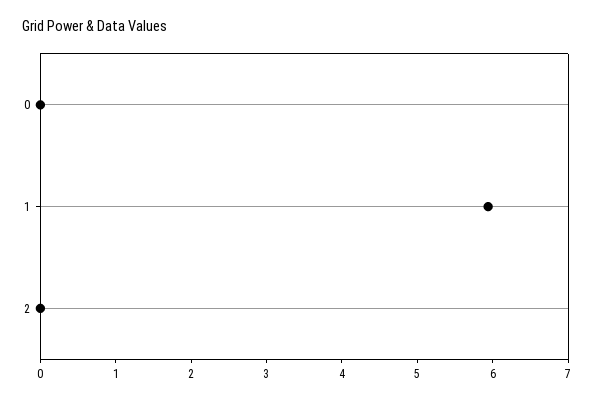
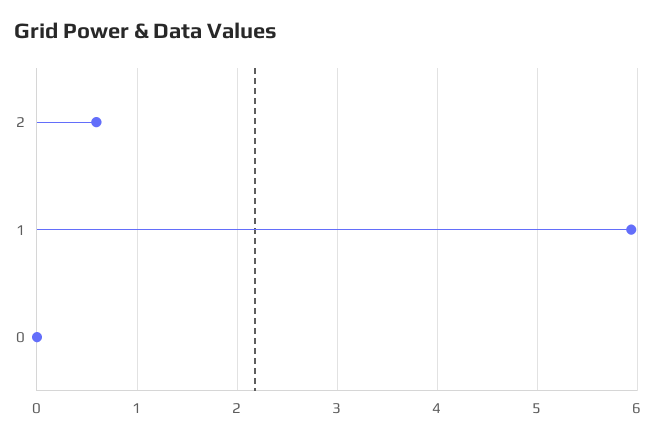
2: 0 -> 0.6

